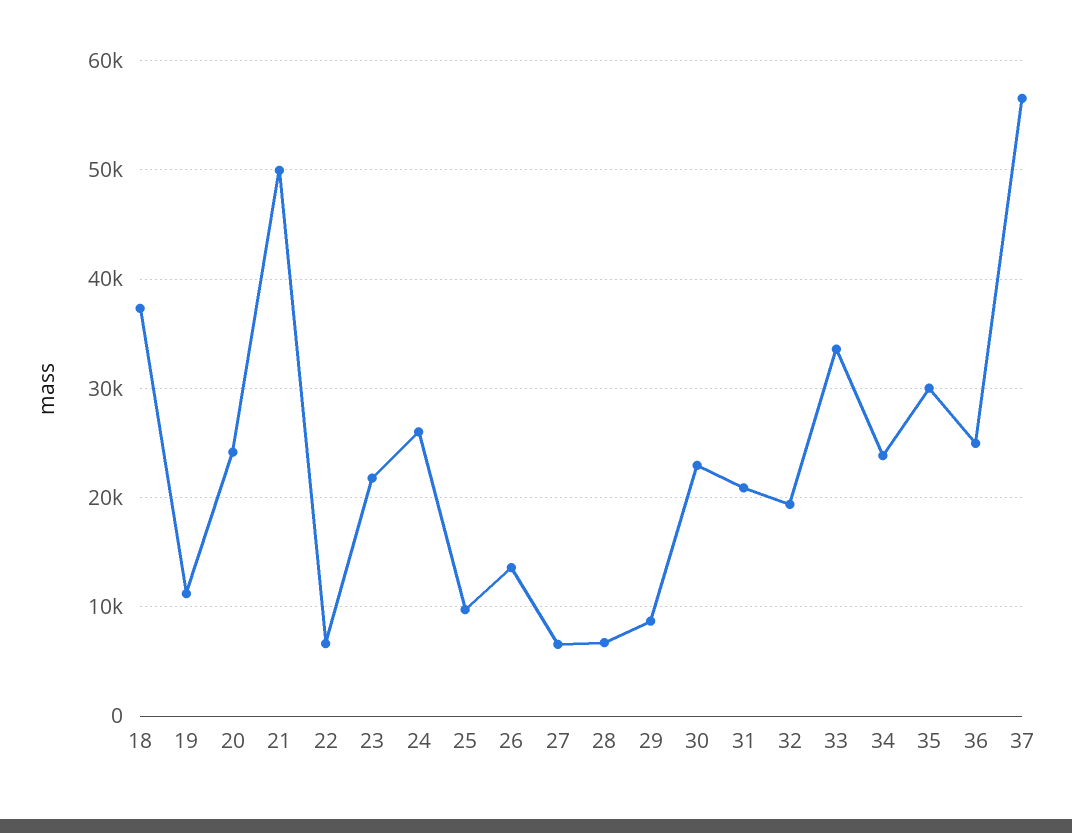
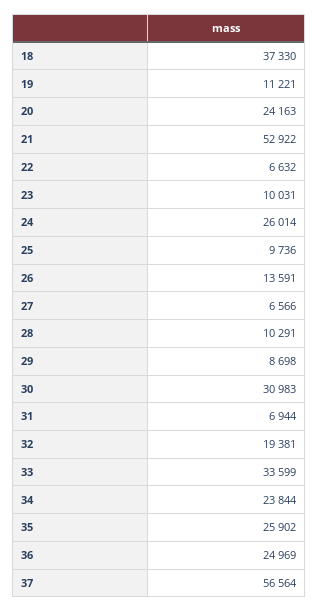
21: 50000 -> 52922
23: 22000 -> 10031
28: 7000 -> 10291
30: 23000 -> 30983
31: 21000 -> 6944
35: 30000 -> 25902

